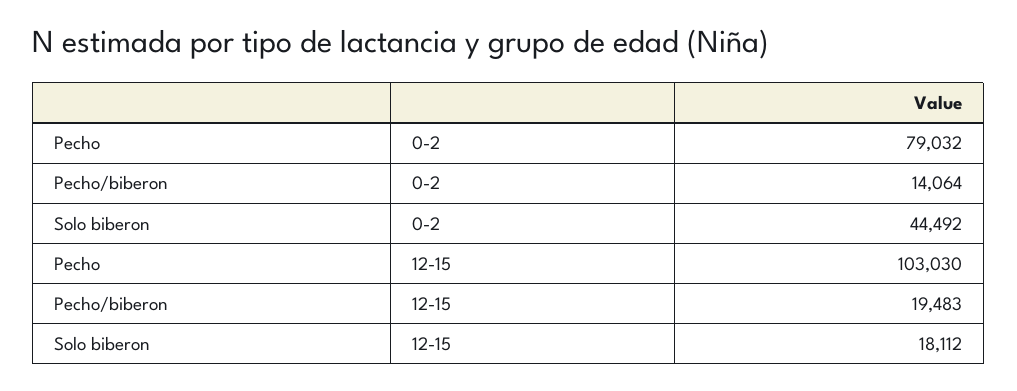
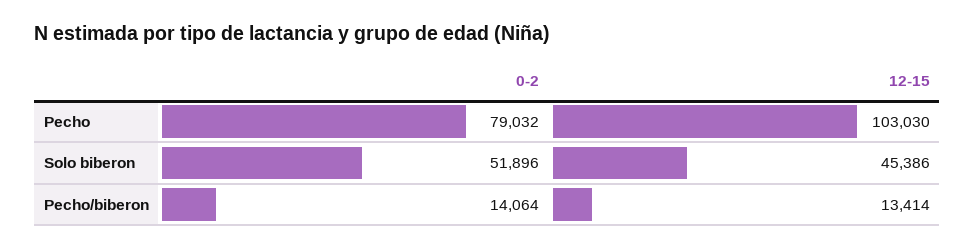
Solo biberon, 0-2: 44492 -> 51896
Pecho/biberon, 12-15: 19483 -> 13414
Solo biberon, 12-15: 18112 -> 45386

